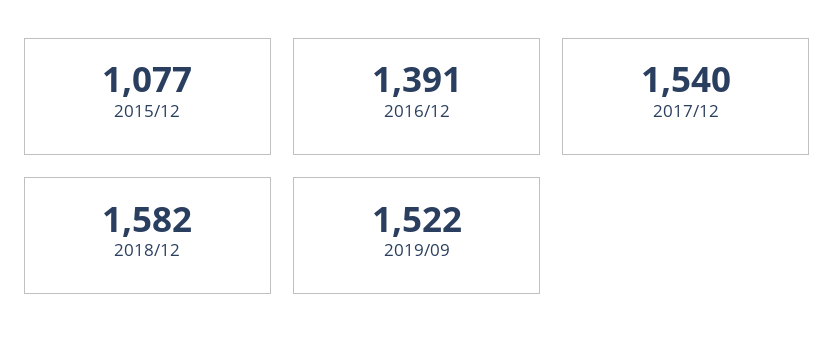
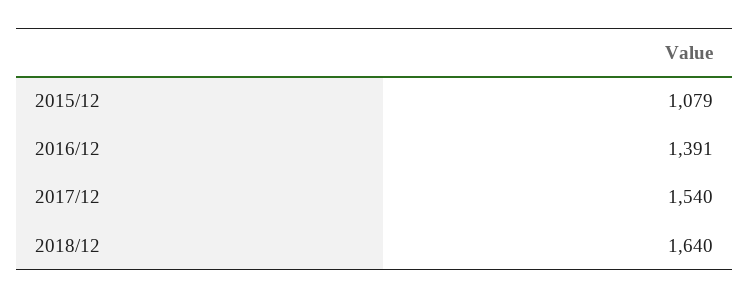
2015/12: 1077 -> 1079
2018/12: 1582 -> 1640
2019/09: 1522 -> none

